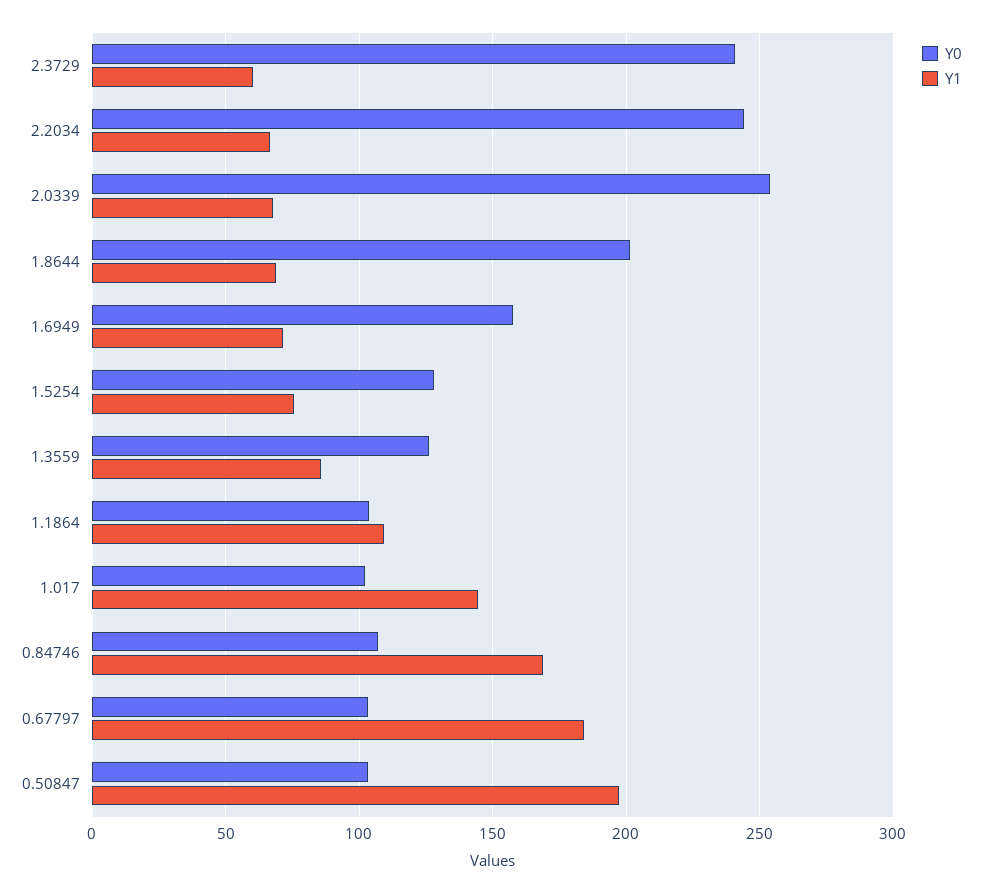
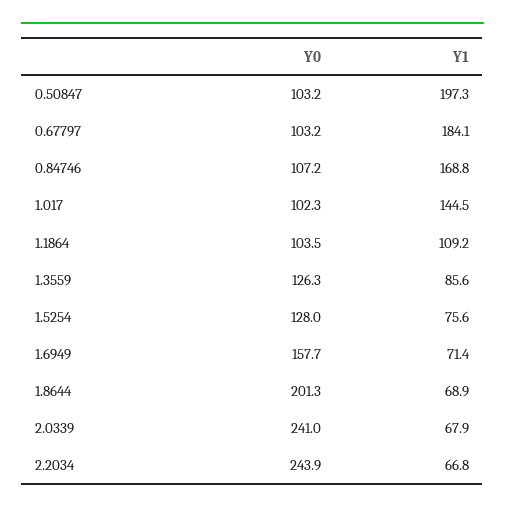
Y0, 2.3729: 240 -> none
Y1, 2.3729: 60 -> none
Y0, 2.0339: 255 -> 241

